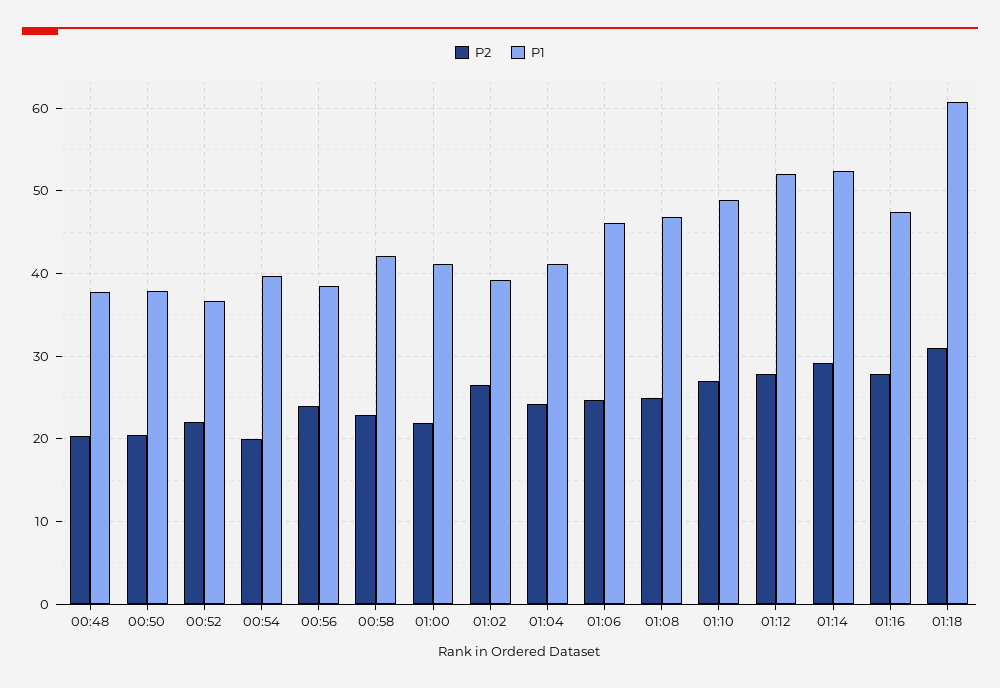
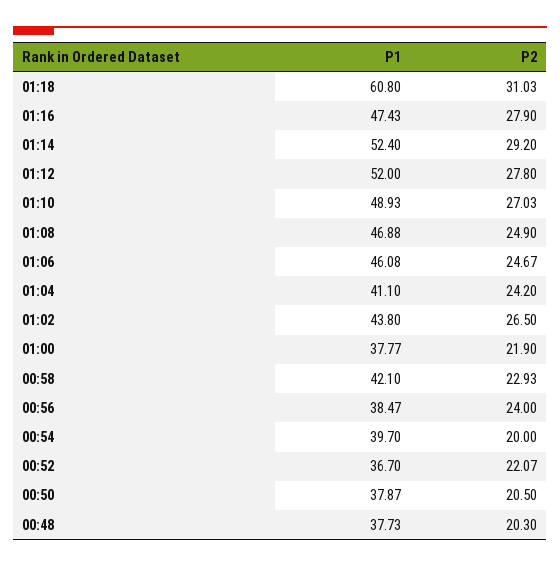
P1, 01:00: 41 -> 37.77
P1, 01:02: 39 -> 43.8

